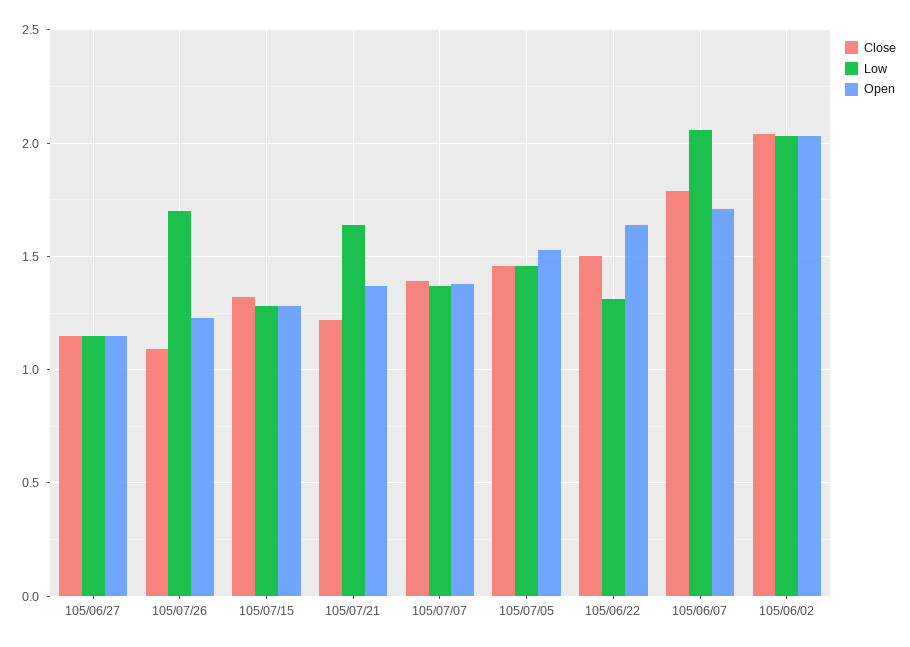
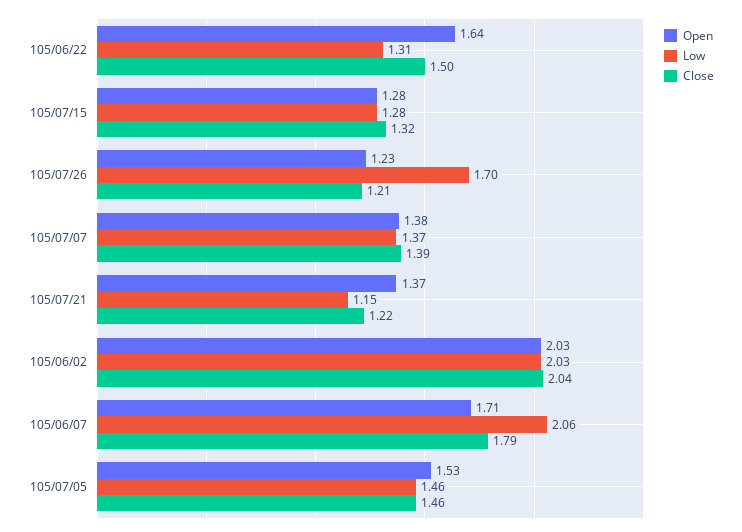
Close, 105/06/27: 1.15 -> none
Low, 105/06/27: 1.15 -> none
Open, 105/06/27: 1.15 -> none
Close, 105/07/26: 1.1 -> 1.21
Low, 105/07/21: 1.65 -> 1.15

